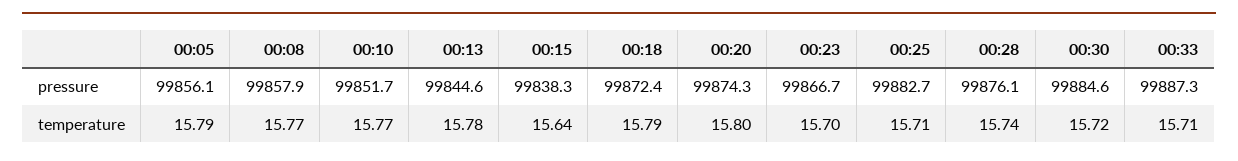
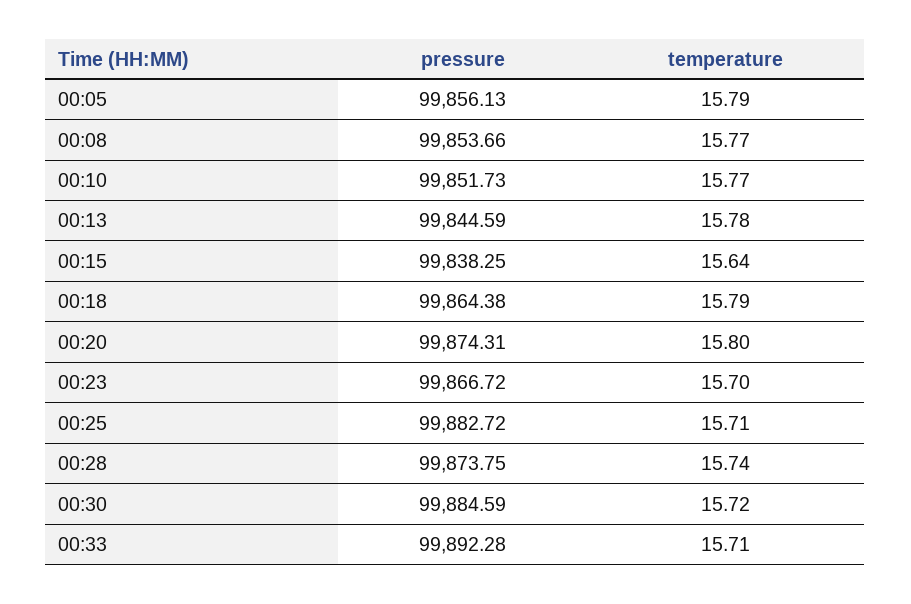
00:08, pressure: 99857.9 -> 99853.66
00:18, pressure: 99872.4 -> 99864.38
00:28, pressure: 99876.1 -> 99873.75
00:33, pressure: 99887.3 -> 99892.28

